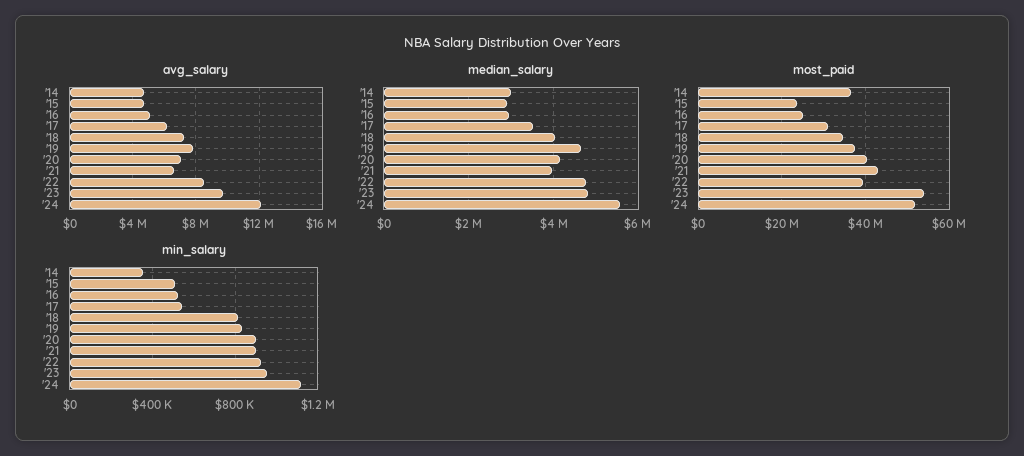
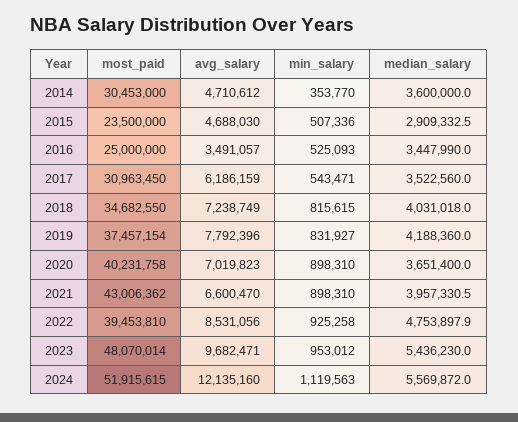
avg_salary, '16: 5000000 -> 3491057
median_salary, '14: 3000000 -> 3600000
median_salary, '16: 3000000 -> 3447990
median_salary, '19: 4600000 -> 4188360
median_salary, '20: 4200000 -> 3651400
median_salary, '23: 4800000 -> 5436230
most_paid, '14: 36000000 -> 30453000
most_paid, '23: 54000000 -> 48070014

